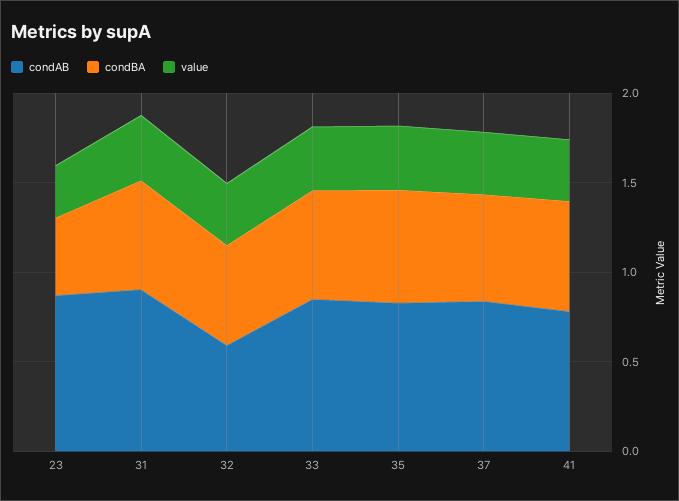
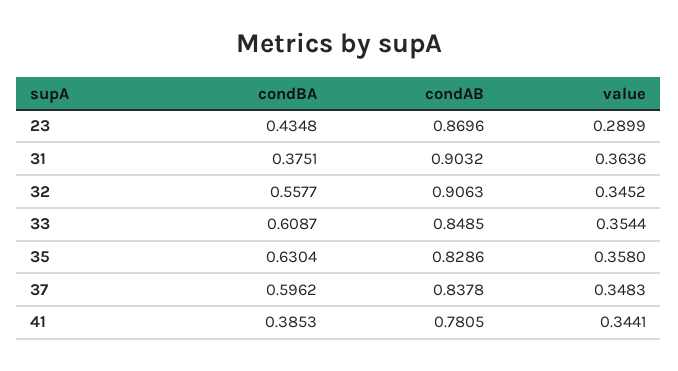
condBA, 31: 0.6 -> 0.3751
condAB, 32: 0.6 -> 0.9063
condBA, 41: 0.6 -> 0.3853

